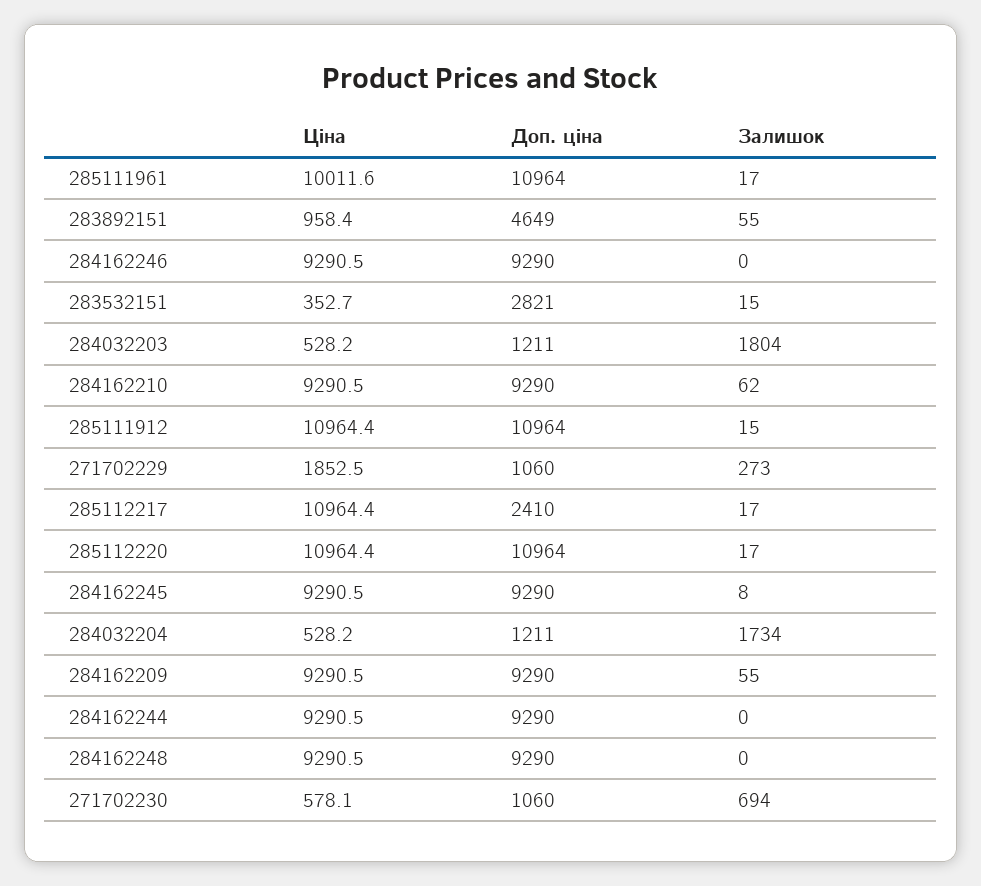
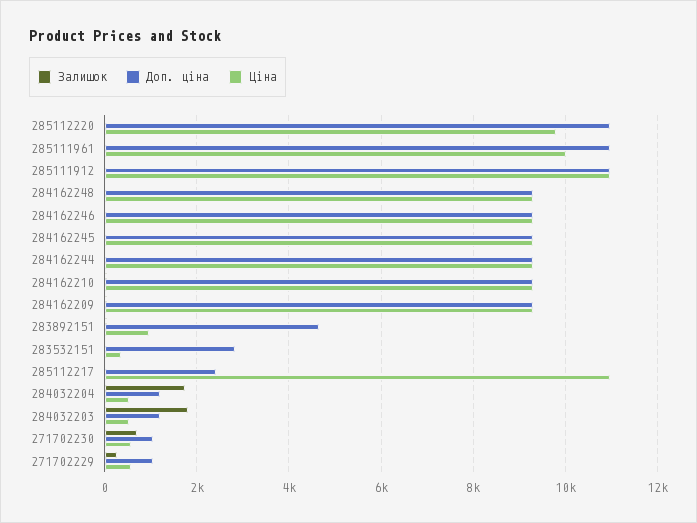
Ціна, 271702229: 1852.5 -> 600
Ціна, 285112220: 10964.4 -> 9800

